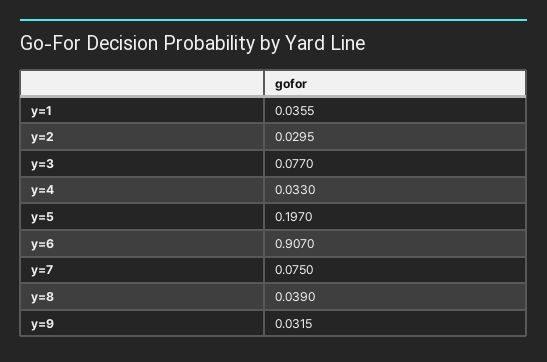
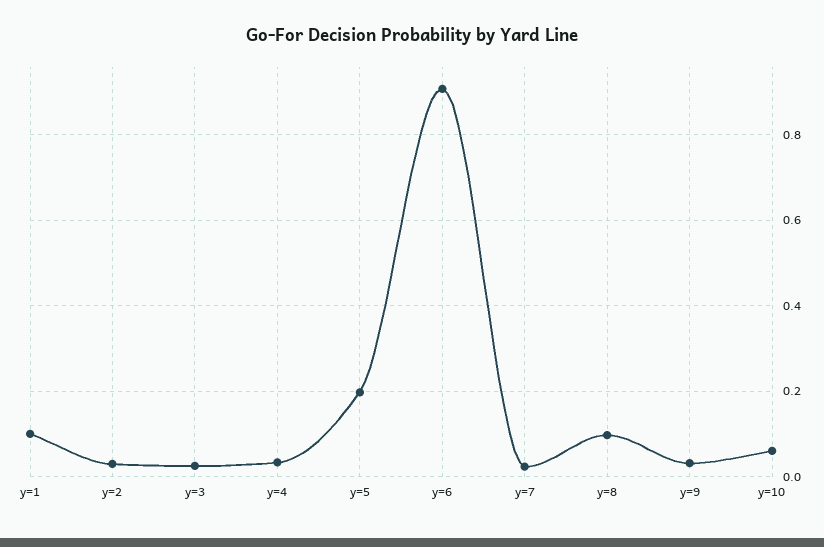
y=1: 0.0355 -> 0.1
y=3: 0.077 -> 0.02
y=7: 0.075 -> 0.02
y=8: 0.039 -> 0.1
y=10: none -> 0.06

